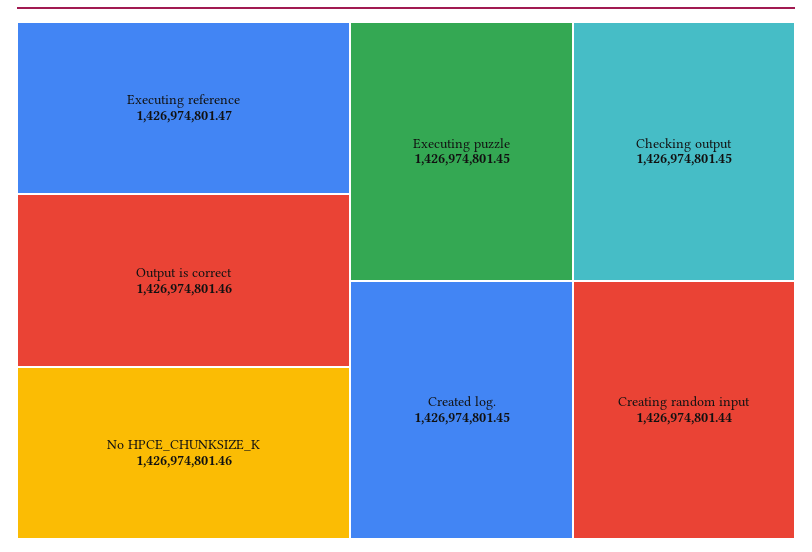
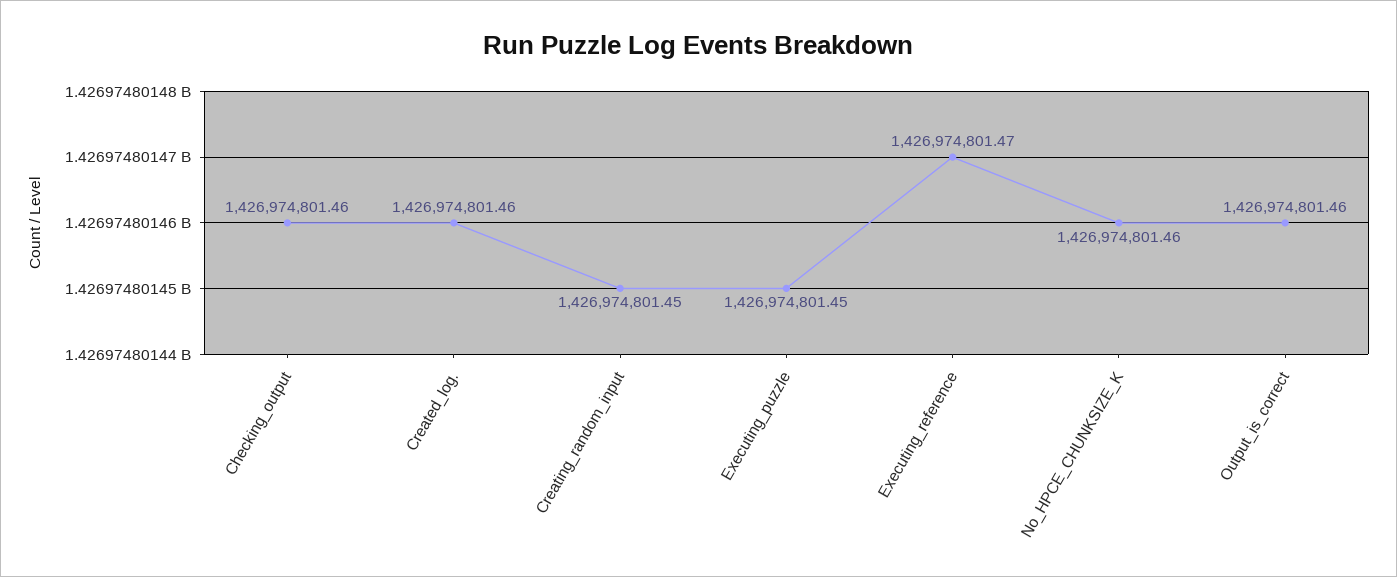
Checking output: 1426974801.45 -> 1426974801.46
Created log.: 1426974801.45 -> 1426974801.46
Creating random input: 1426974801.44 -> 1426974801.45

